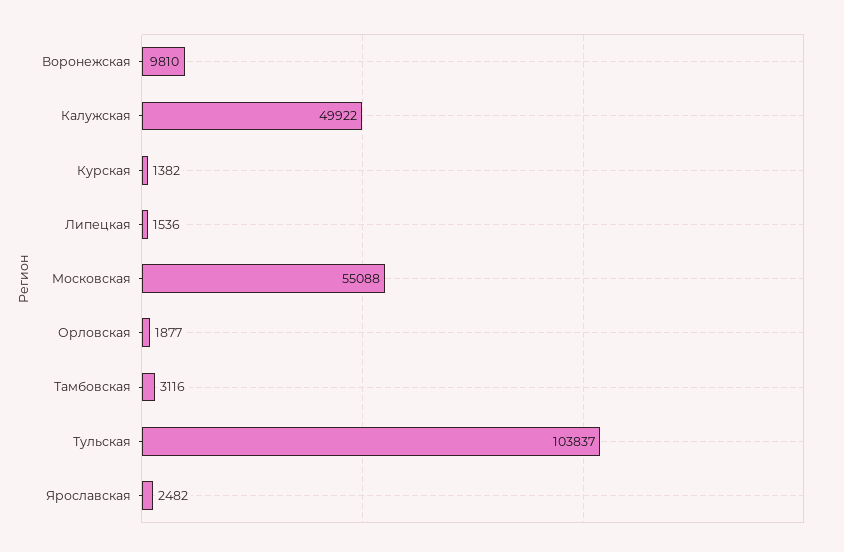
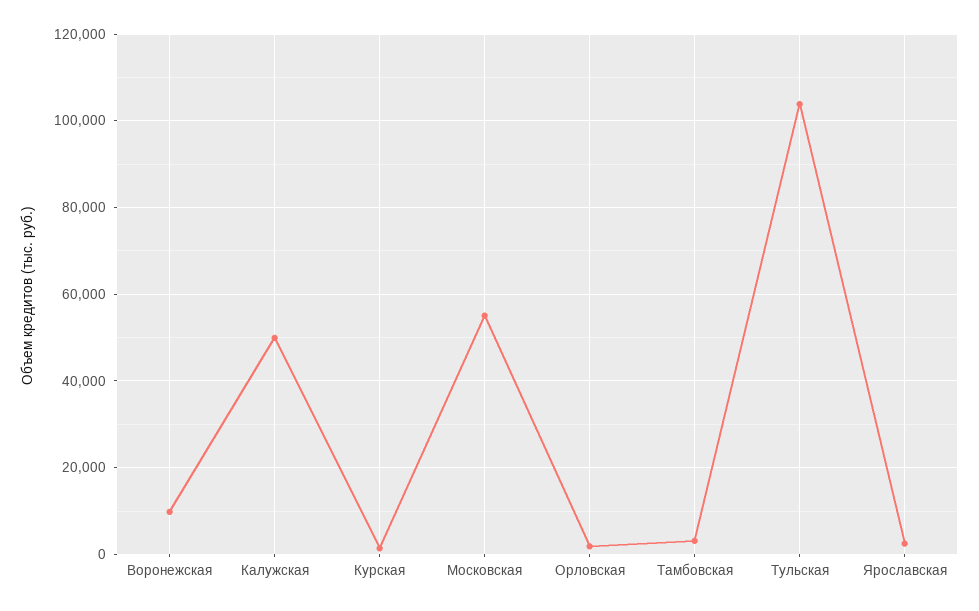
Липецкая: 1536 -> none

